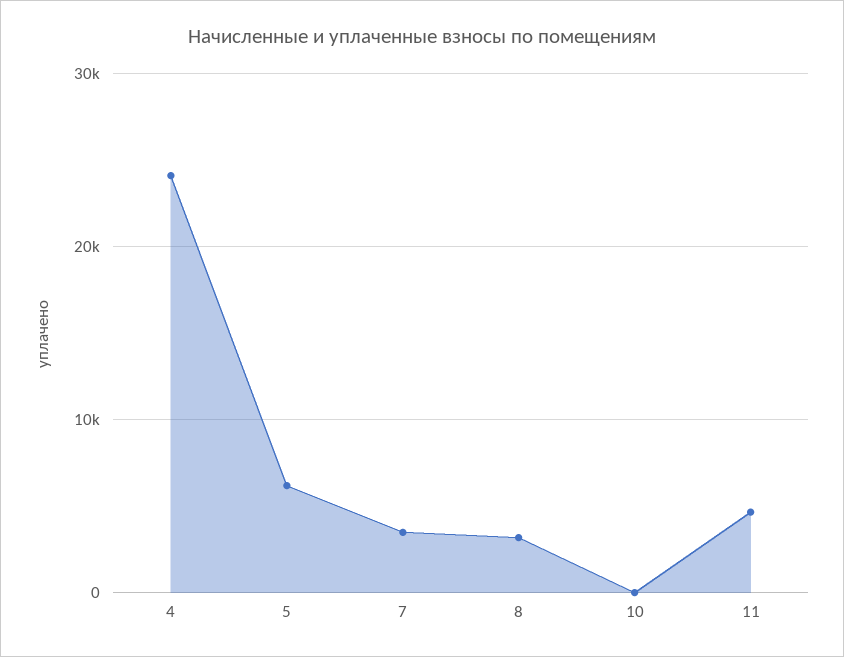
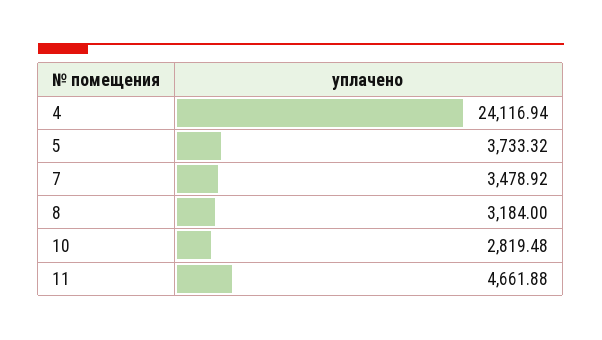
5: 6000 -> 3733.32
10: 0 -> 2819.48

